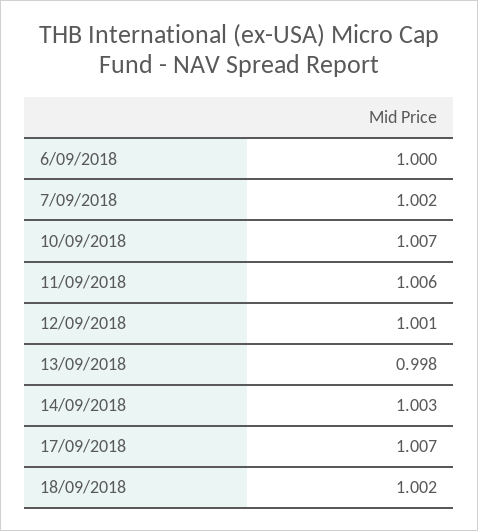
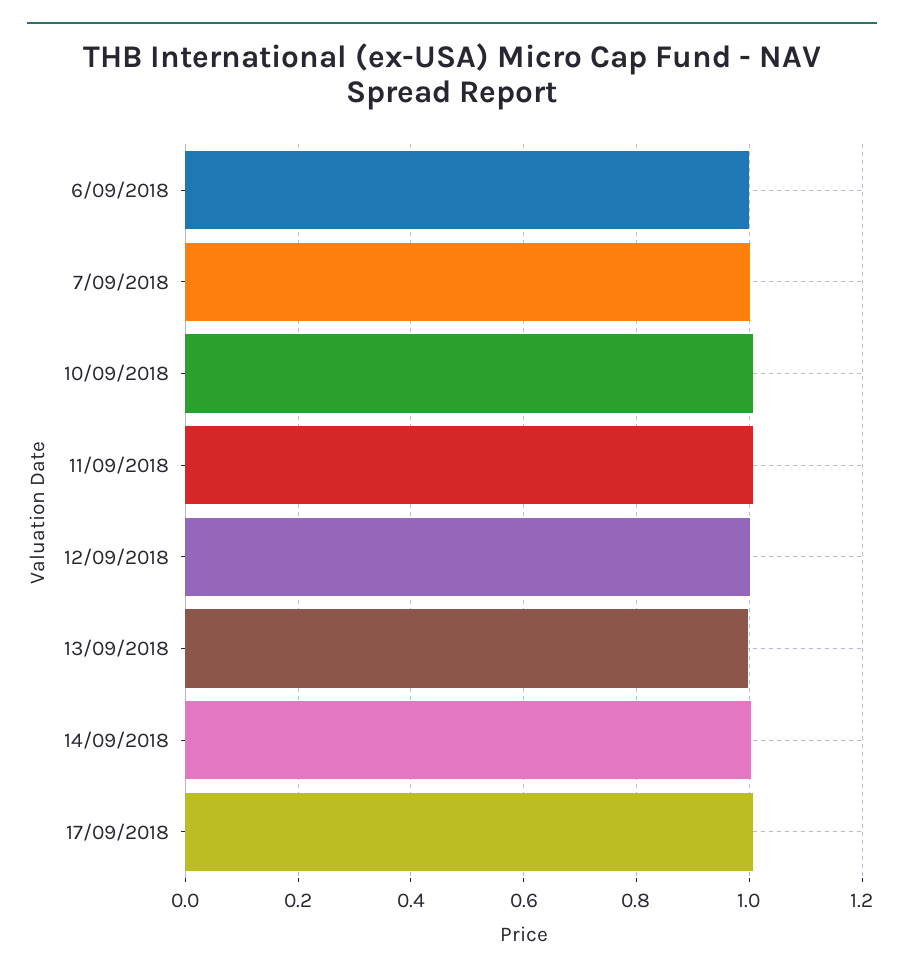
18/09/2018: 1.002 -> none

